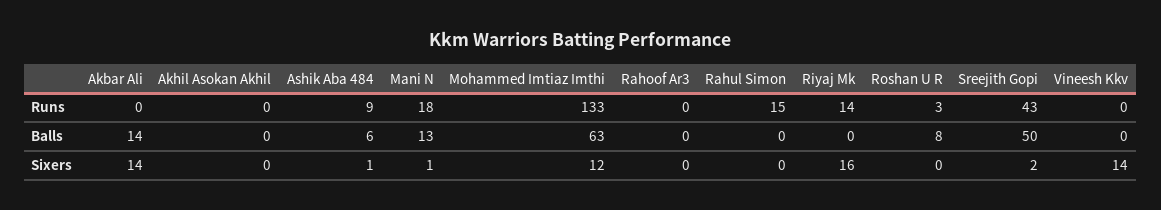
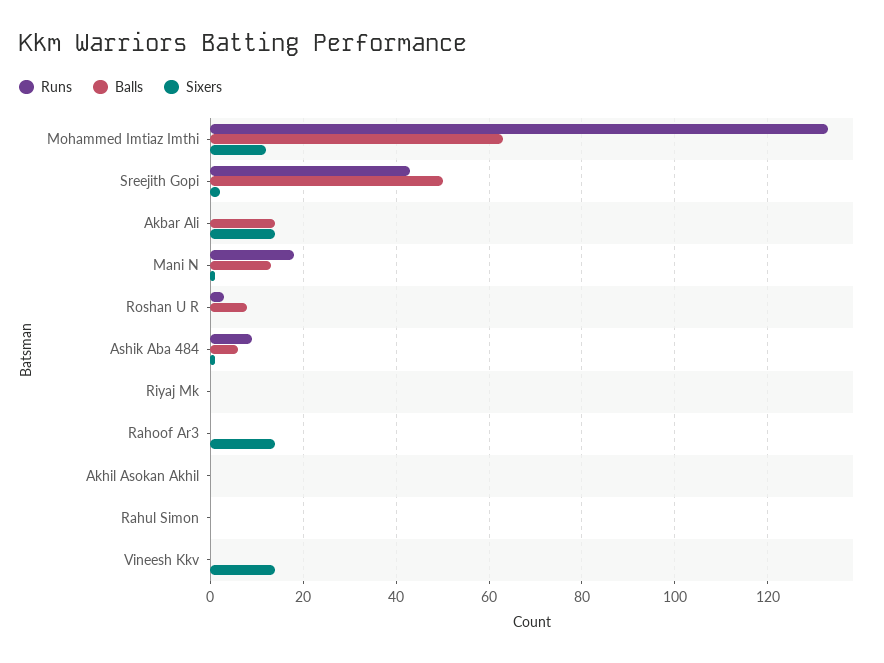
Runs, Rahul Simon: 15 -> 0
Runs, Riyaj Mk: 14 -> 0
Sixers, Rahoof Ar3: 0 -> 15
Sixers, Riyaj Mk: 16 -> 0

